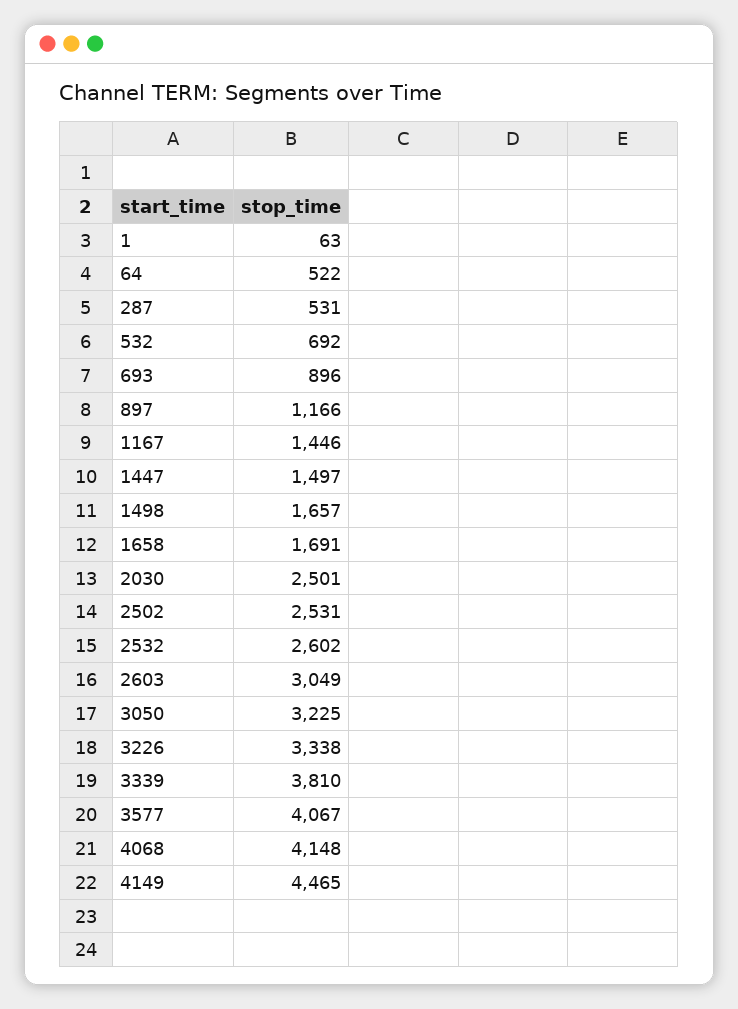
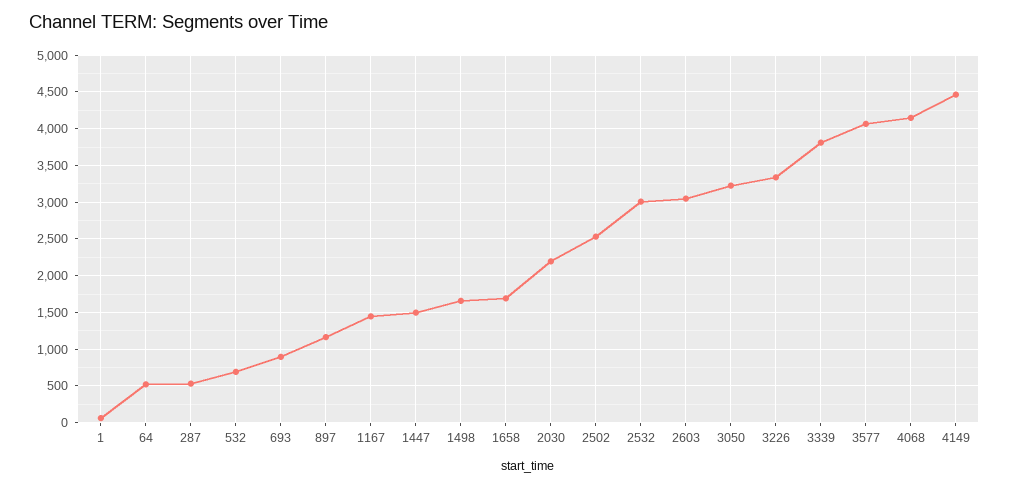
2030: 2501 -> 2200
2532: 2602 -> 3000

